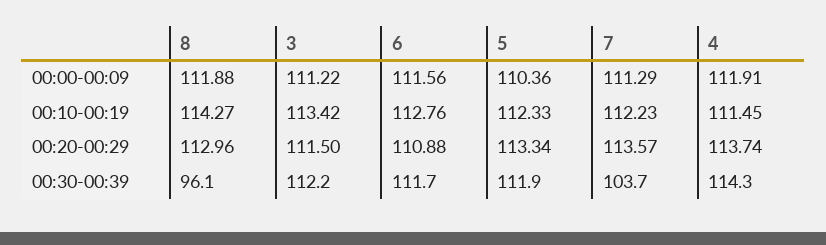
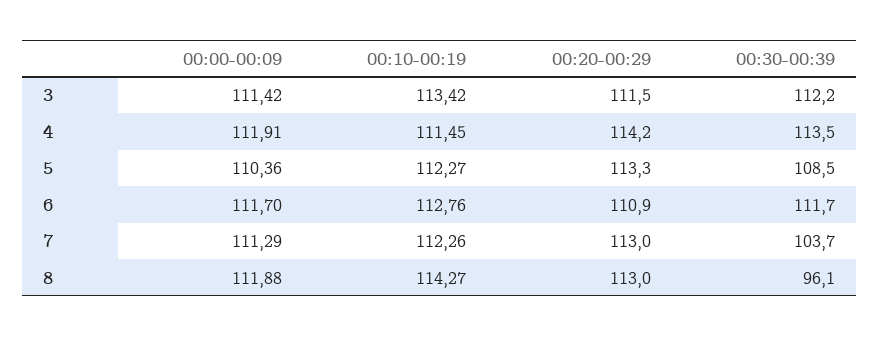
3, 00:00-00:09: 111.22 -> 111.42
6, 00:00-00:09: 111.56 -> 111.7
5, 00:10-00:19: 112.33 -> 112.27
7, 00:10-00:19: 112.23 -> 112.26
7, 00:20-00:29: 113.57 -> 113
4, 00:20-00:29: 113.74 -> 114.2
5, 00:30-00:39: 111.9 -> 108.5
4, 00:30-00:39: 114.3 -> 113.5

